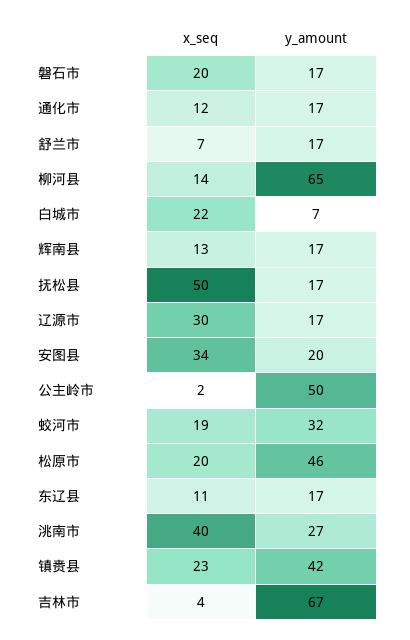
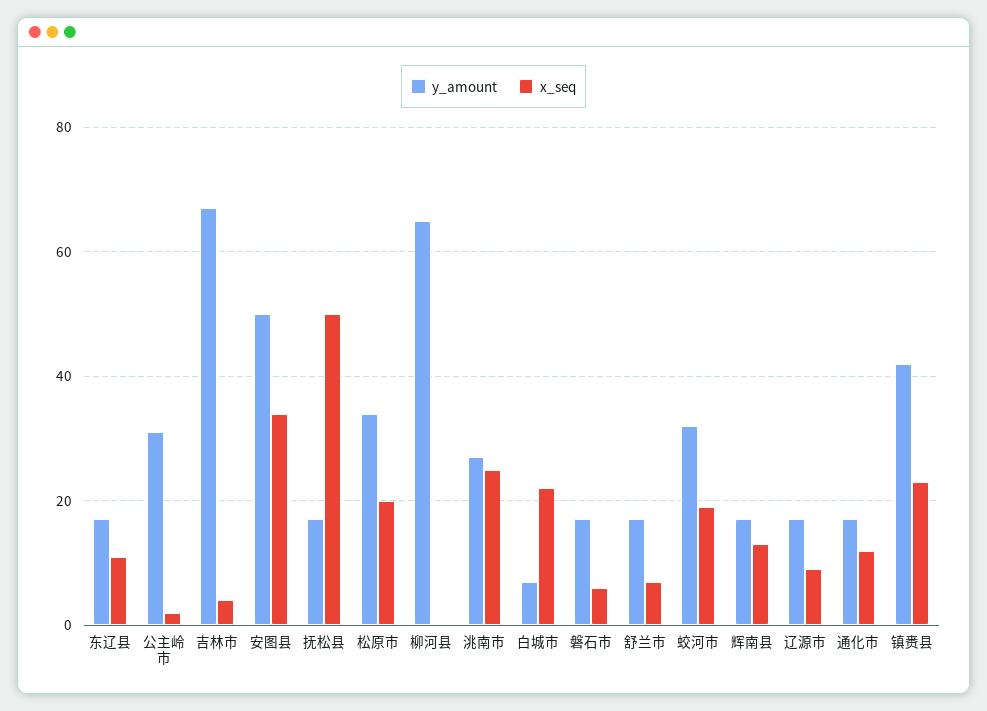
x_seq, 磐石市: 20 -> 5
x_seq, 柳河县: 14 -> 0
x_seq, 辽源市: 30 -> 10
y_amount, 安图县: 20 -> 50
y_amount, 公主岭市: 50 -> 30
y_amount, 松原市: 46 -> 35
x_seq, 洮南市: 40 -> 25

